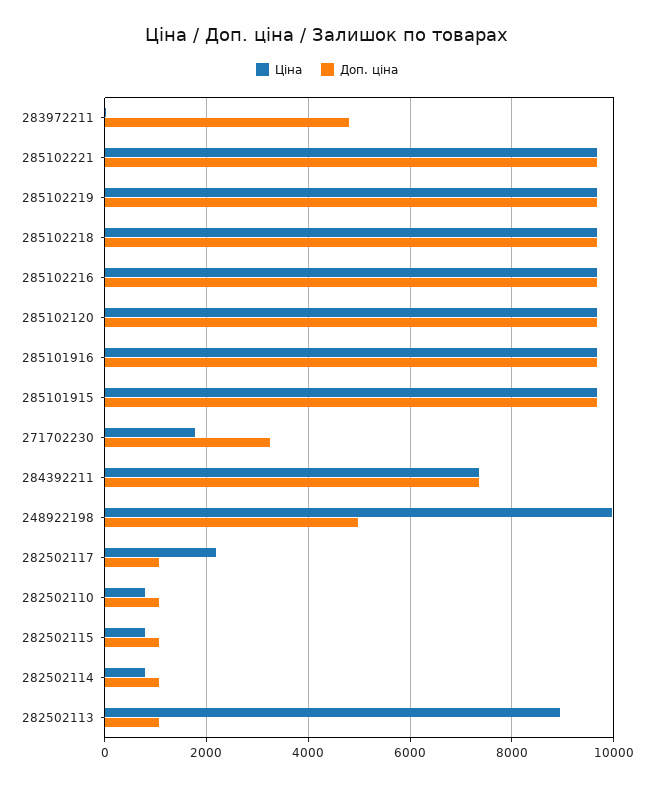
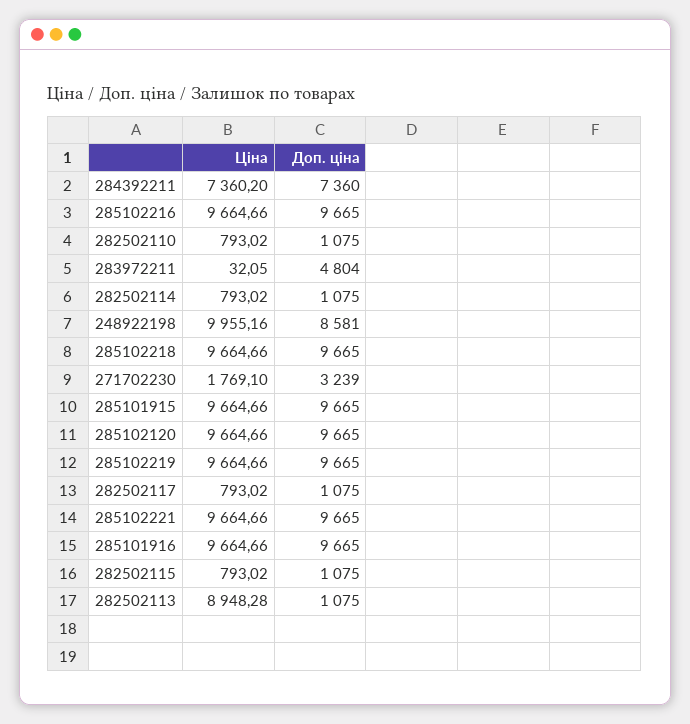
Доп. ціна, 248922198: 5000 -> 8581
Ціна, 282502117: 2200 -> 793.02

